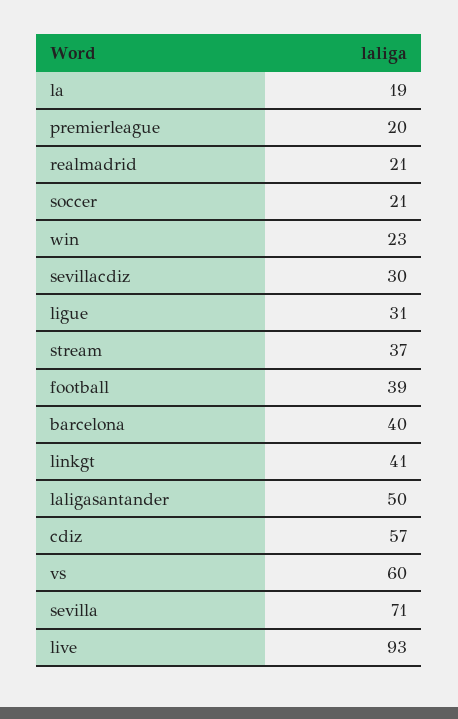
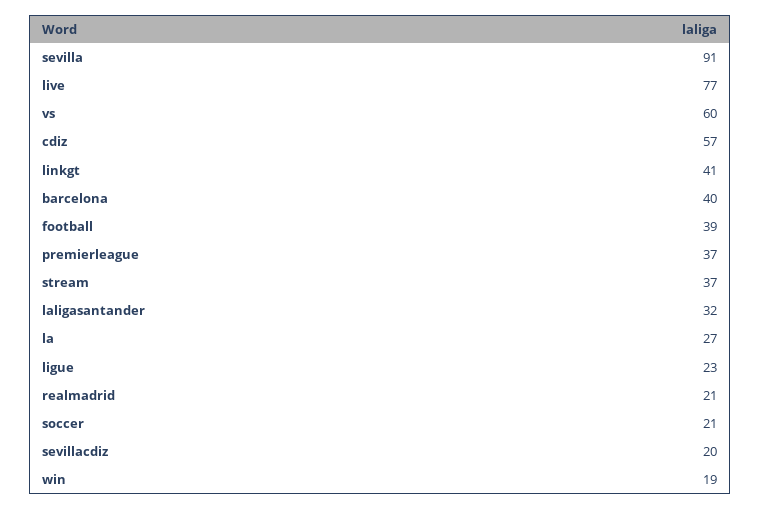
la: 19 -> 27
premierleague: 20 -> 37
win: 23 -> 19
sevillacdiz: 30 -> 20
ligue: 31 -> 23
laligasantander: 50 -> 32
sevilla: 71 -> 91
live: 93 -> 77

